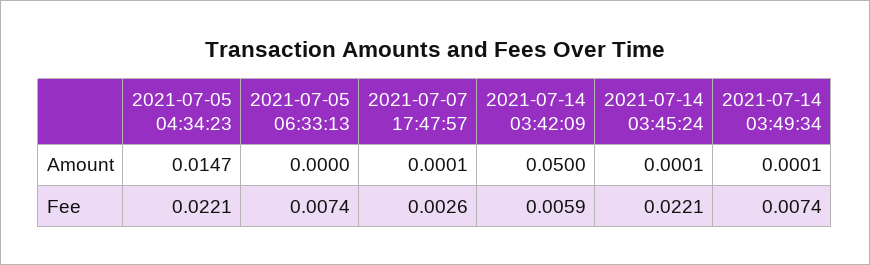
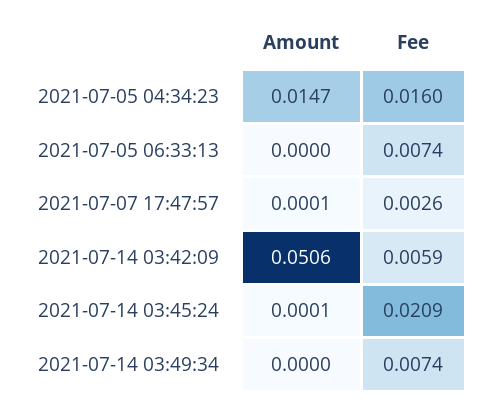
2021-07-14 03:42:09, Amount: 0.05 -> 0.0506
2021-07-14 03:49:34, Amount: 0.0001 -> 0
2021-07-05 04:34:23, Fee: 0.0221 -> 0.016
2021-07-14 03:45:24, Fee: 0.0221 -> 0.0209

